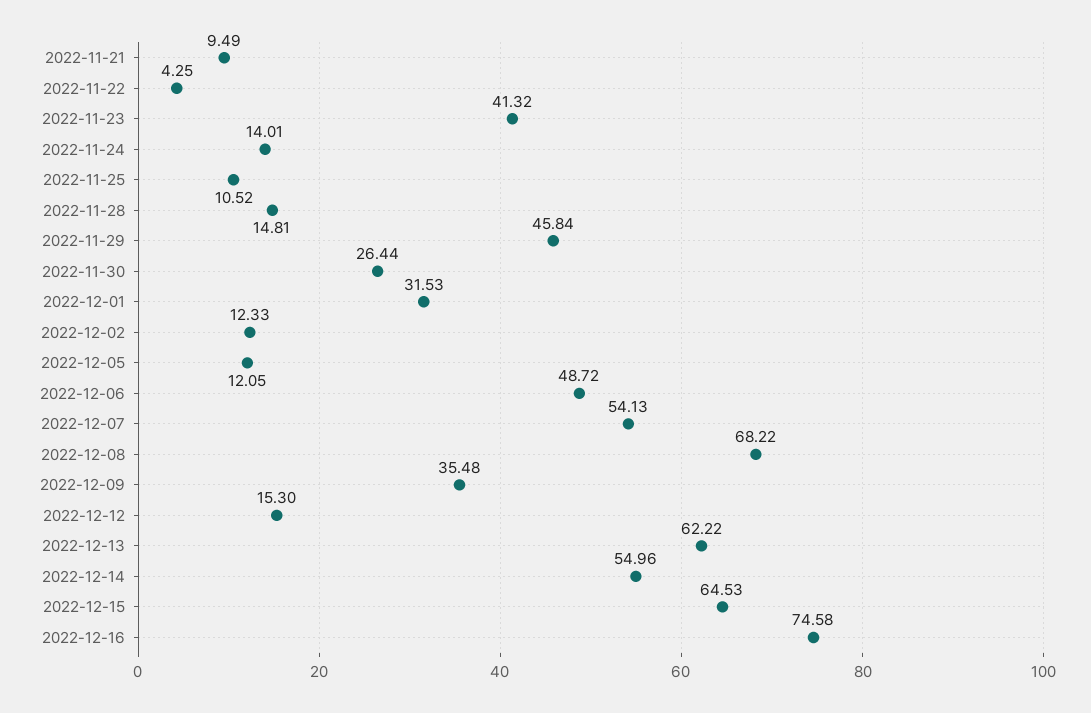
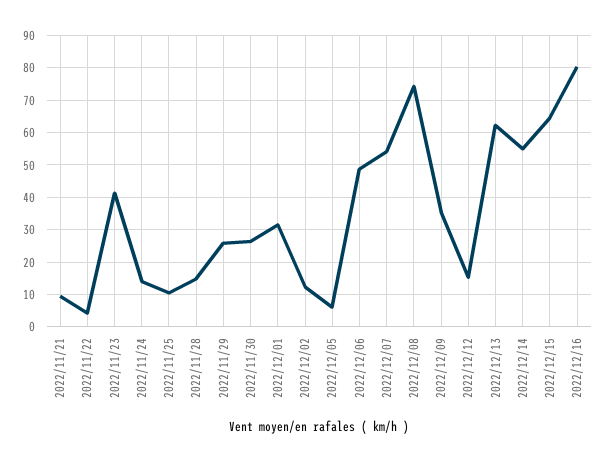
2022-11-29: 45.84 -> 26
2022-12-05: 12.05 -> 6
2022-12-08: 68.22 -> 74
2022-12-16: 74.58 -> 80

